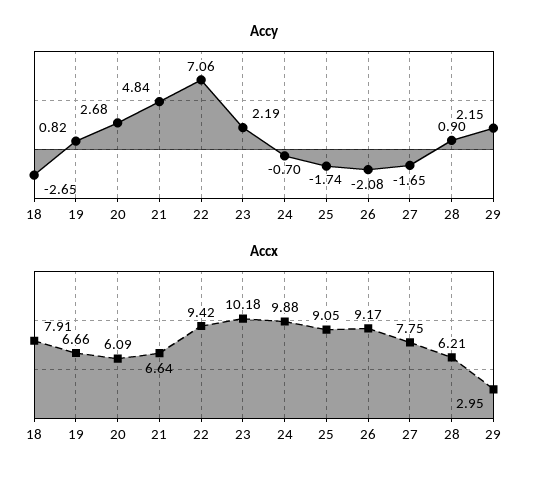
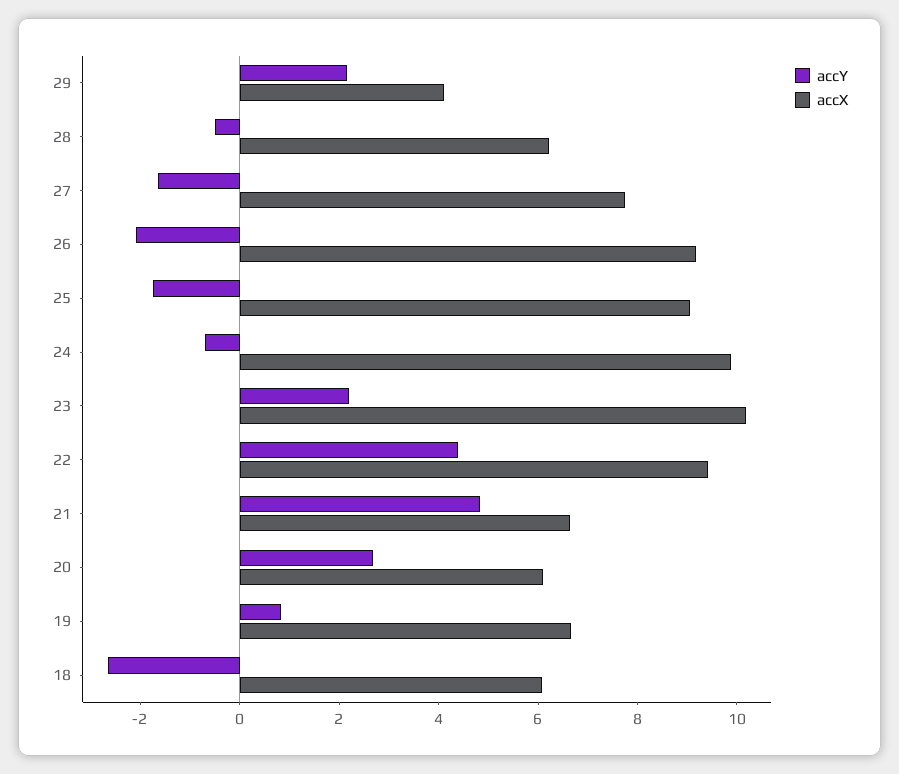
Accy, 22: 7.06 -> 4.5
Accy, 28: 0.9 -> -0.5
Accx, 18: 7.91 -> 6
Accx, 29: 2.95 -> 4

